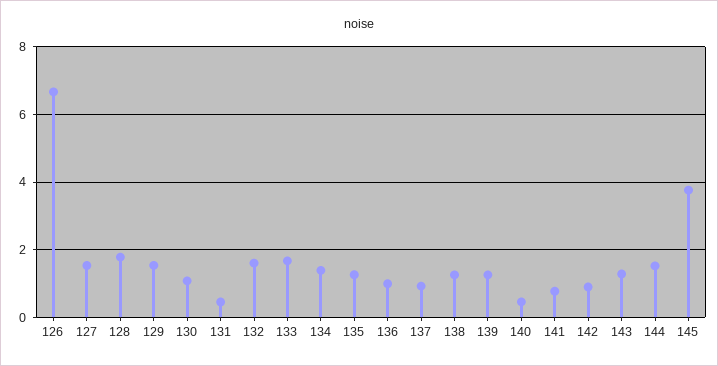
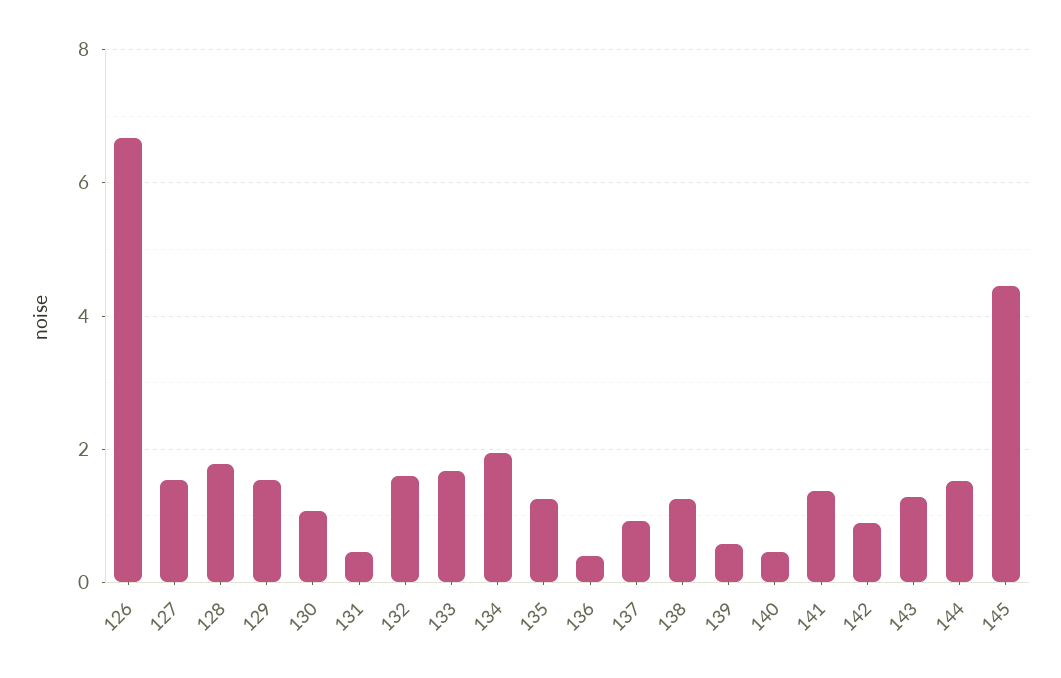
134: 1.4 -> 2
136: 1 -> 0.4
139: 1.2 -> 0.6
141: 0.8 -> 1.4
145: 3.8 -> 4.4

